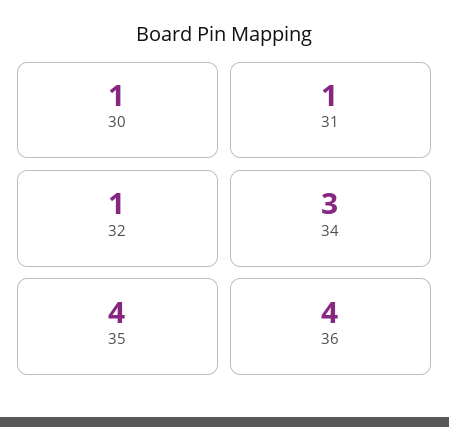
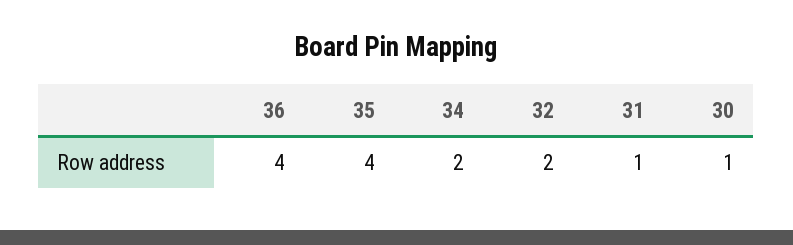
32: 1 -> 2
34: 3 -> 2

